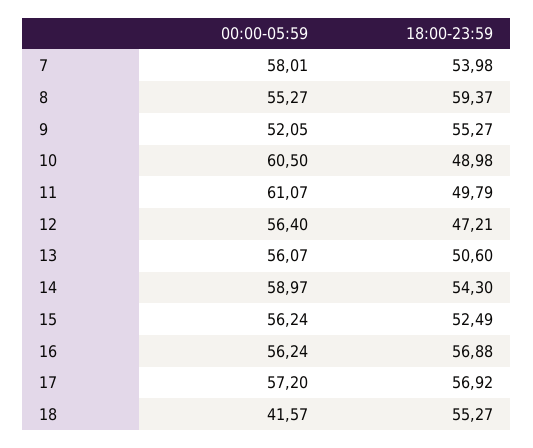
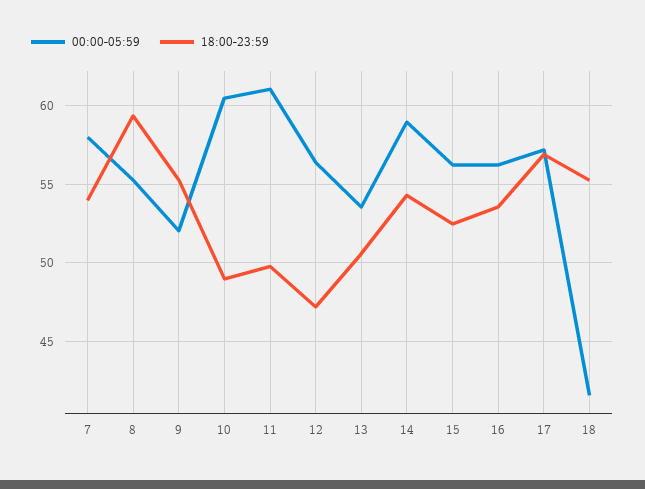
00:00-05:59, 13: 56.07 -> 53.5
18:00-23:59, 16: 56.88 -> 53.5

